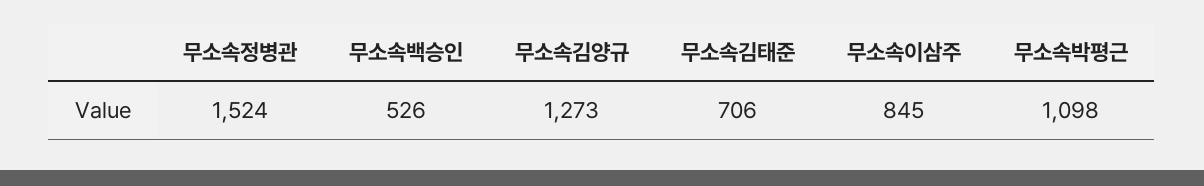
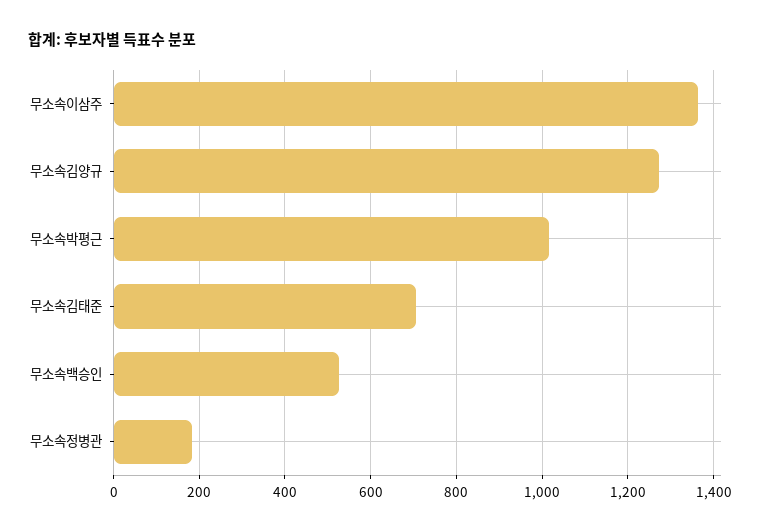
무소속정병관: 1524 -> 180
무소속이삼주: 845 -> 1360
무소속박평근: 1098 -> 1020

